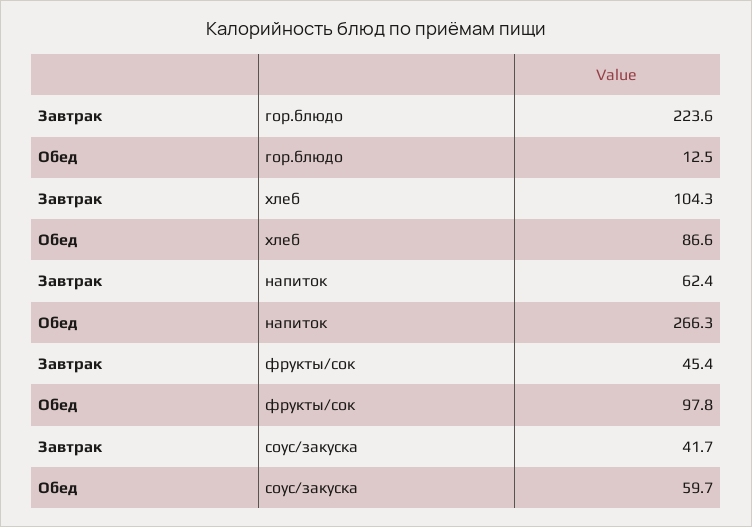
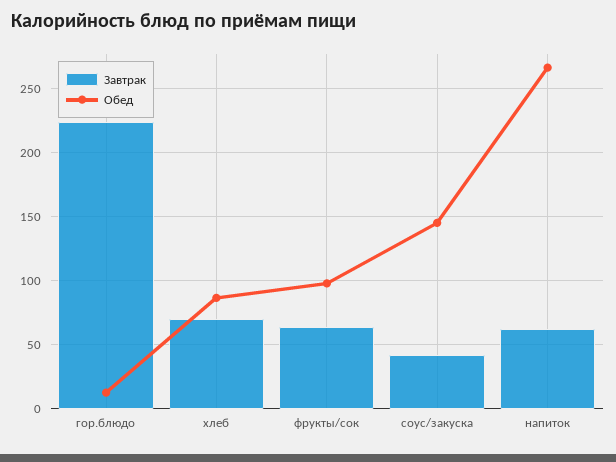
Завтрак, хлеб: 104.3 -> 70
Завтрак, фрукты/сок: 45.4 -> 65
Обед, соус/закуска: 59.7 -> 145

